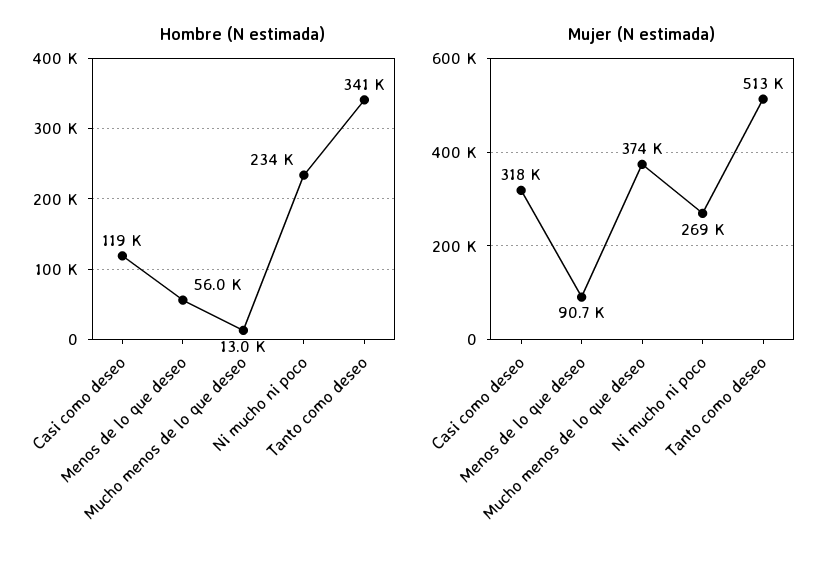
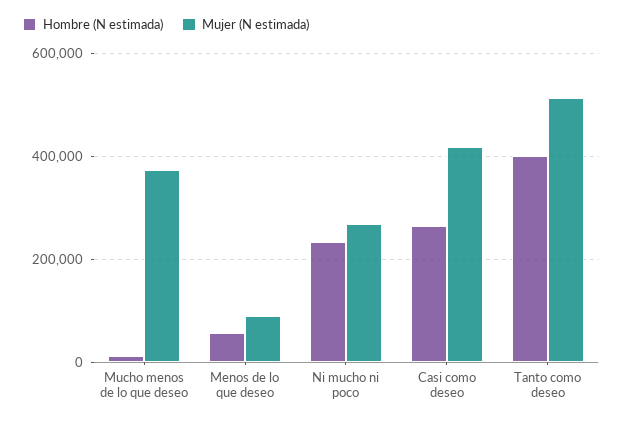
Hombre (N estimada), Casi como deseo: 119000 -> 260000
Hombre (N estimada), Tanto como deseo: 341000 -> 400000
Mujer (N estimada), Casi como deseo: 318000 -> 420000

